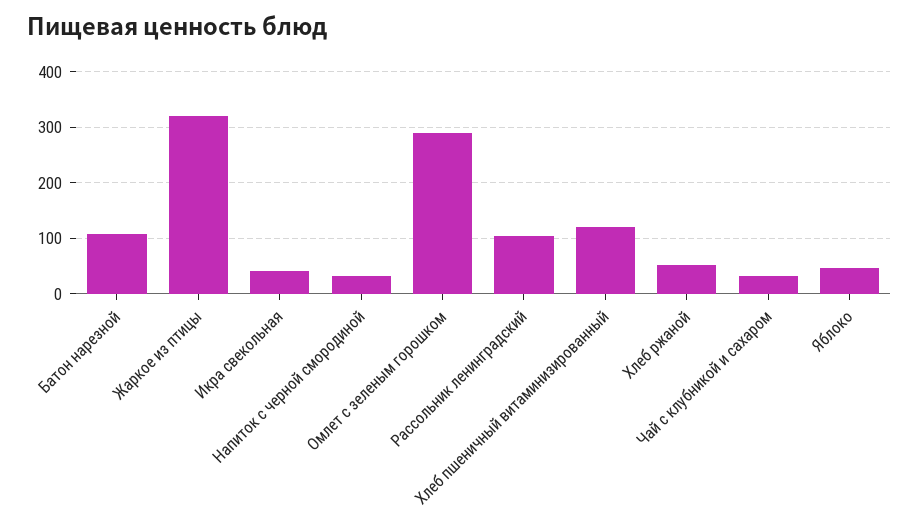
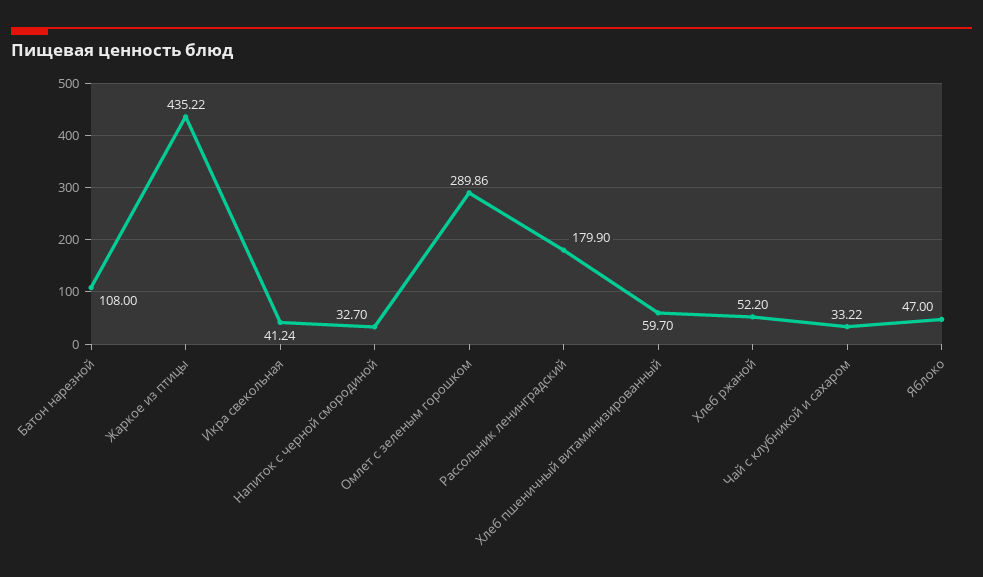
Жаркое из птицы: 320 -> 435.22
Рассольник ленинградский: 100 -> 179.9
Хлеб пшеничный витаминизированный: 120 -> 59.7

